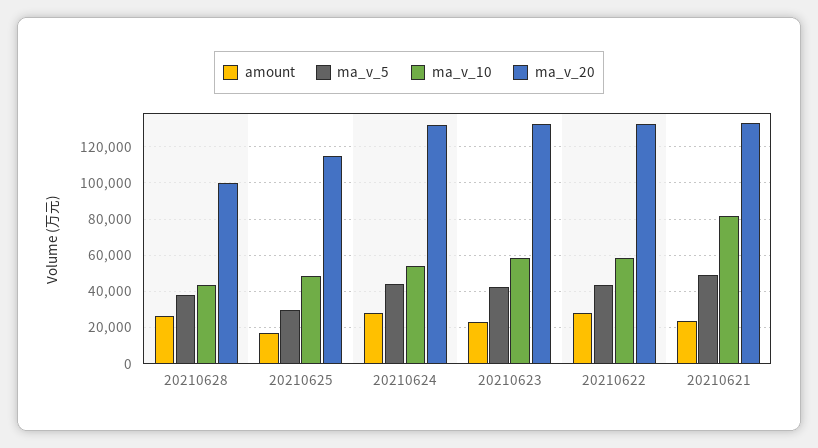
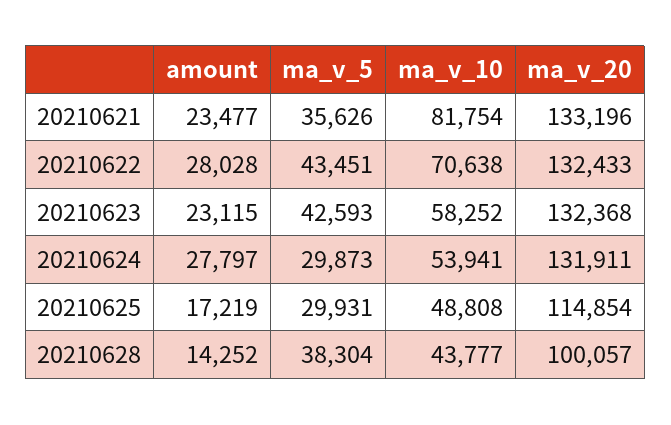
amount, 20210628: 25000 -> 14252
ma_v_5, 20210624: 45000 -> 29873
ma_v_10, 20210622: 60000 -> 70638
ma_v_5, 20210621: 50000 -> 35626

